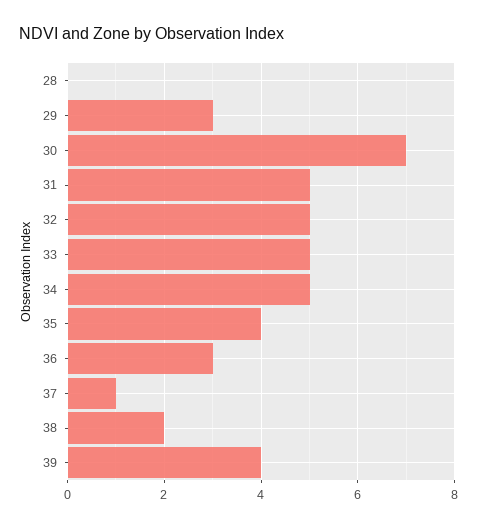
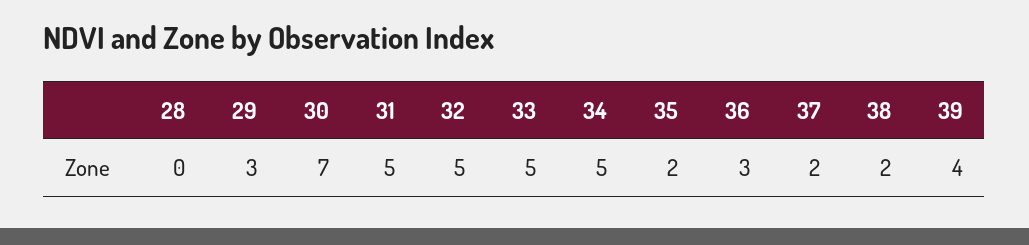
35: 4 -> 2
37: 1 -> 2

